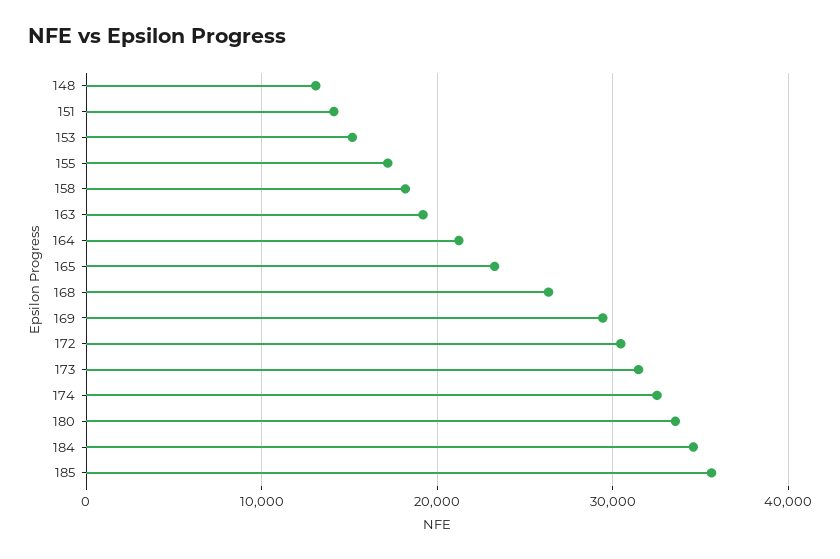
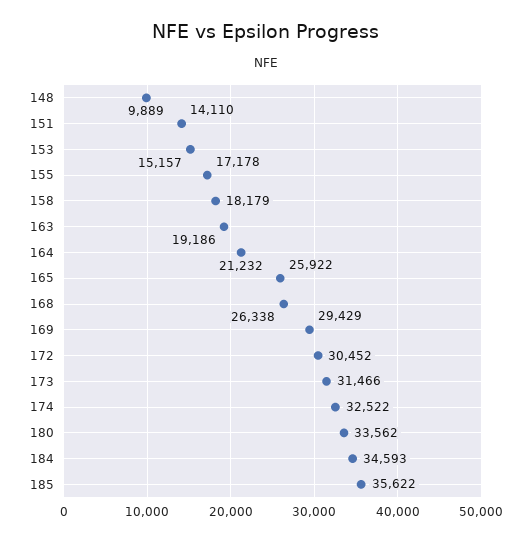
148: 13000 -> 9889
165: 23000 -> 25922

